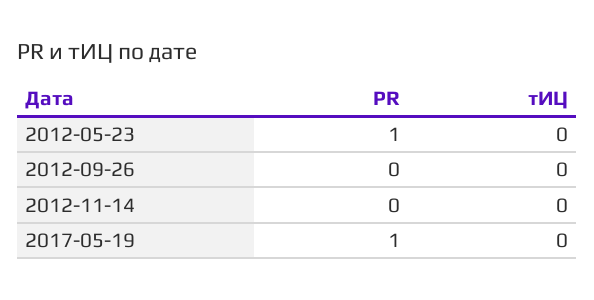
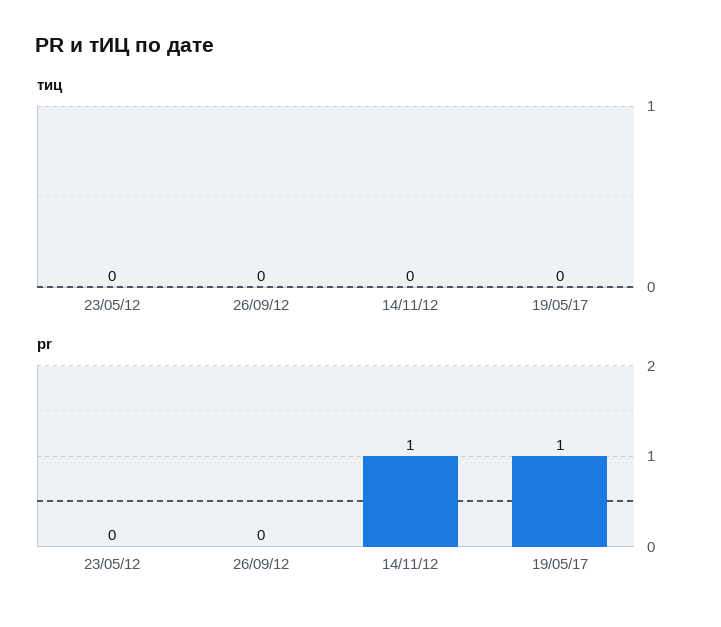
PR, 2012-05-23: 1 -> 0
PR, 2012-11-14: 0 -> 1

